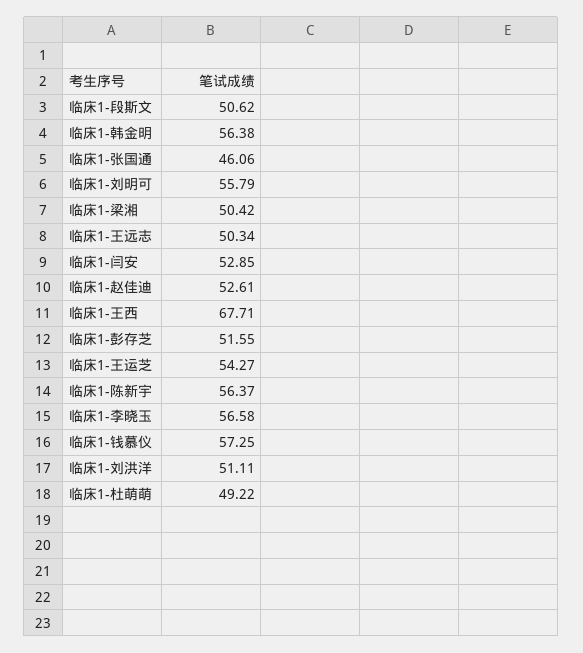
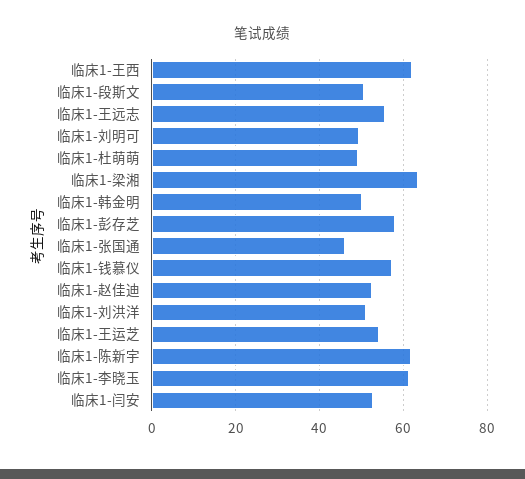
临床1-韩金明: 56.38 -> 50
临床1-刘明可: 55.79 -> 50
临床1-梁湘: 50.42 -> 64
临床1-王远志: 50.34 -> 56
临床1-王西: 67.71 -> 62
临床1-彭存芝: 51.55 -> 58
临床1-陈新宇: 56.37 -> 62
临床1-李晓玉: 56.58 -> 62

